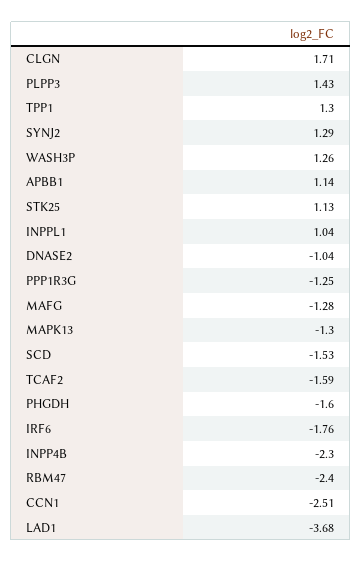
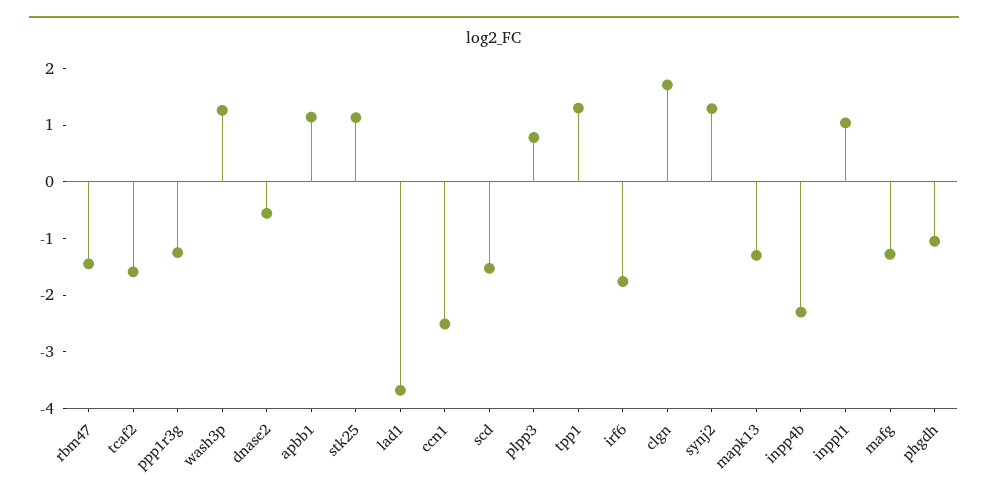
PLPP3: 1.43 -> 0.8
DNASE2: -1.04 -> -0.6
PHGDH: -1.6 -> -1
RBM47: -2.4 -> -1.4

